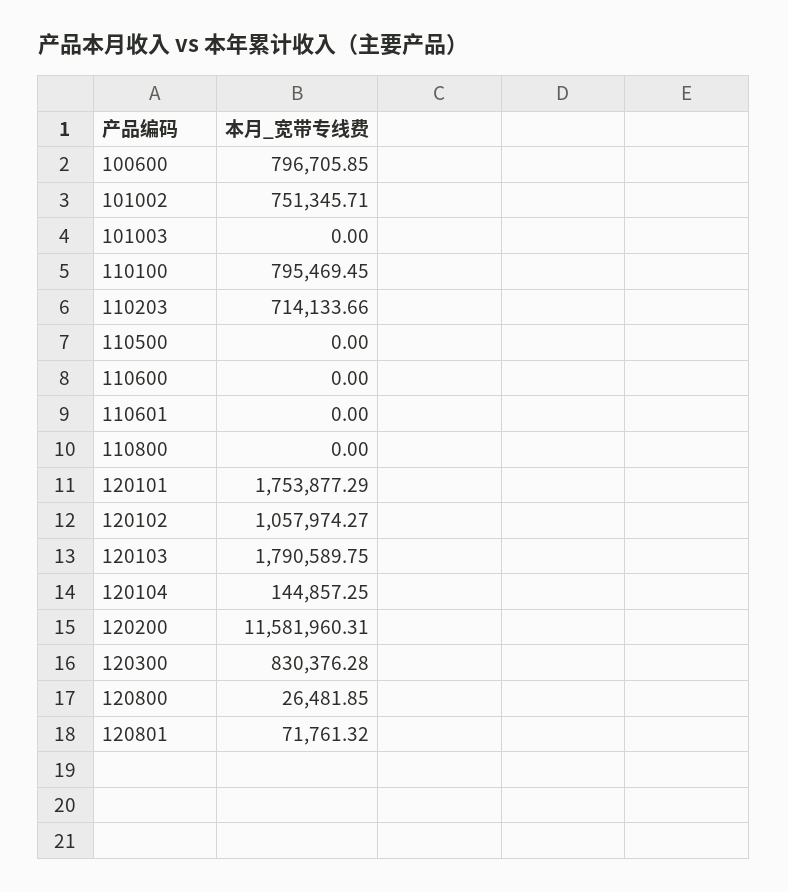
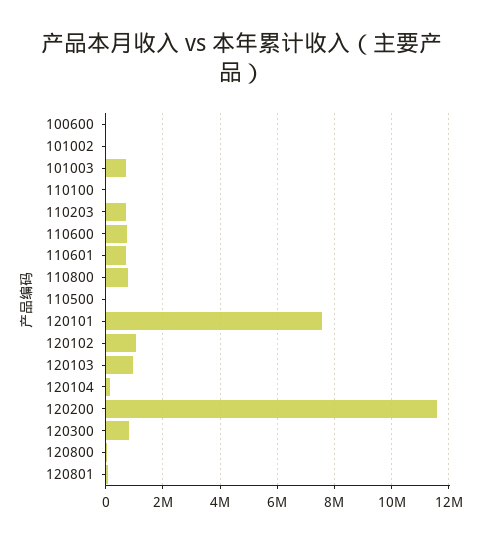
100600: 796705.85 -> 0
101002: 751345.71 -> 0
101003: 0 -> 750000
110100: 795469.45 -> 0
110600: 0 -> 750000
110601: 0 -> 750000
110800: 0 -> 750000
120101: 1753877.29 -> 7500000
120103: 1790589.75 -> 1000000

